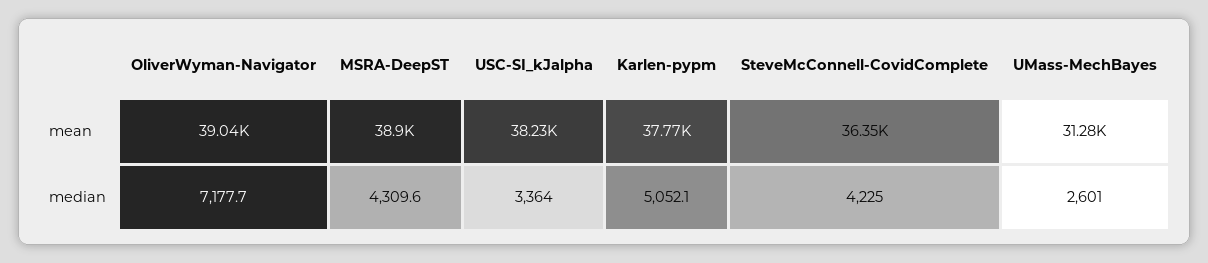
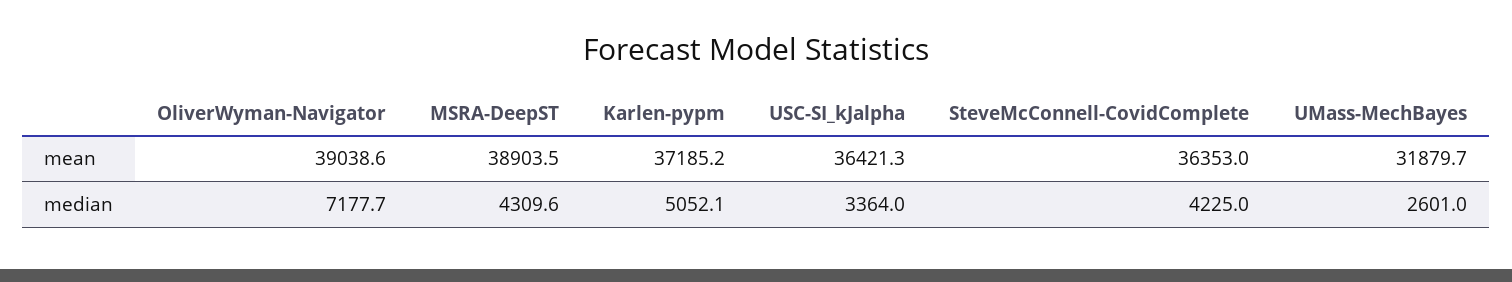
USC-SI_kJalpha, mean: 38230 -> 36421.3
Karlen-pypm, mean: 37770 -> 37185.2
UMass-MechBayes, mean: 31280 -> 31879.7

